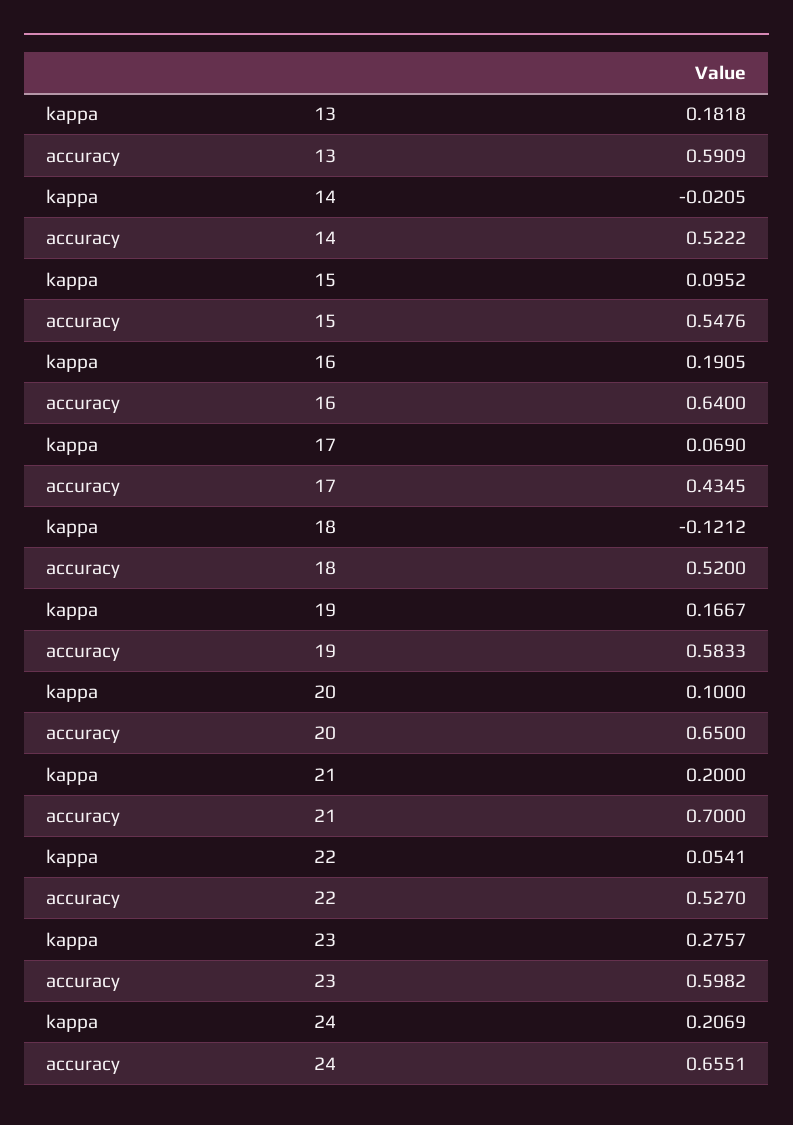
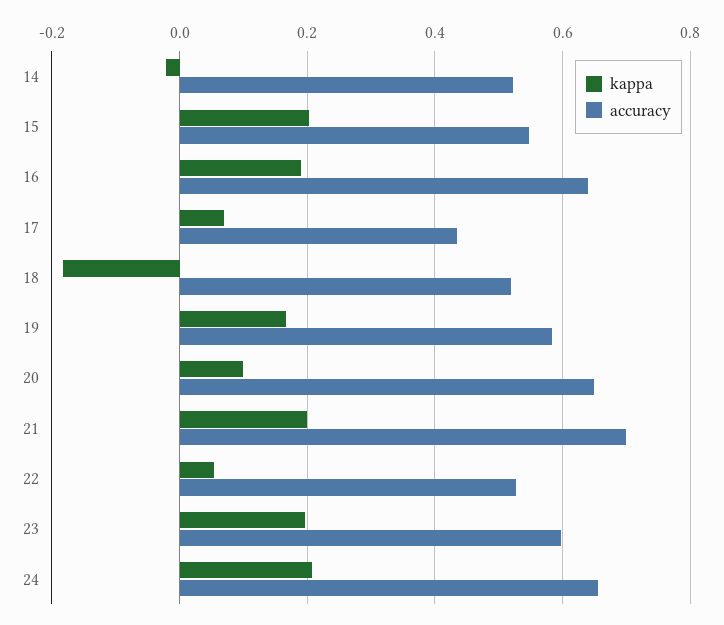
kappa, 13: 0.1818 -> none
accuracy, 13: 0.5909 -> none
kappa, 15: 0.0952 -> 0.2
kappa, 18: -0.1212 -> -0.18
kappa, 23: 0.2757 -> 0.2

